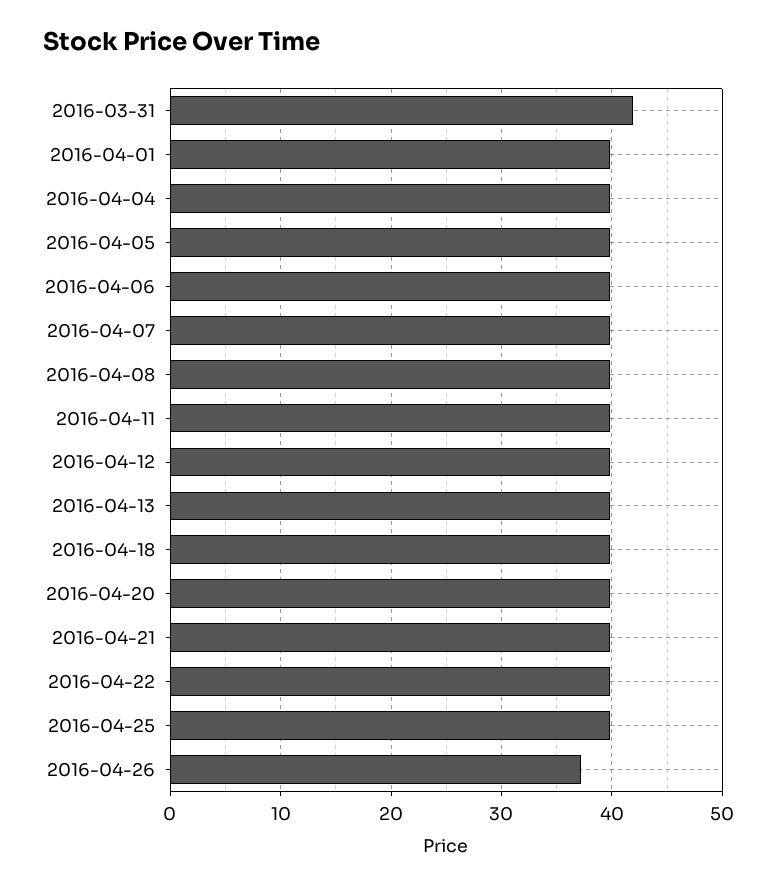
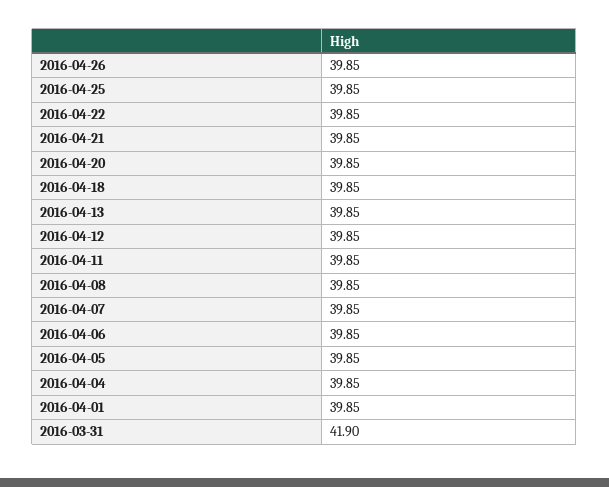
2016-04-26: 37 -> 39.85

